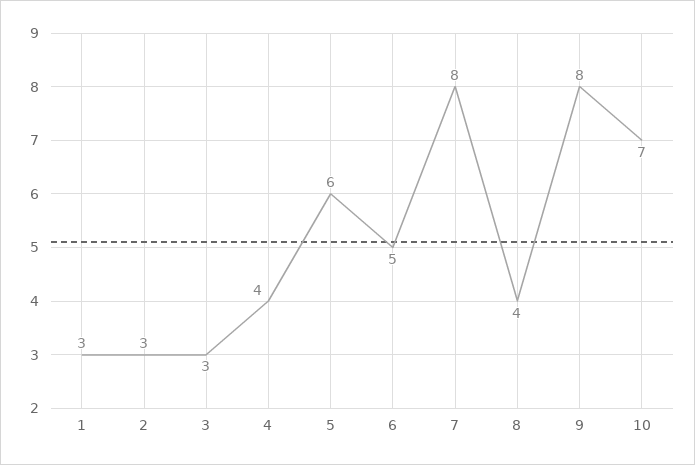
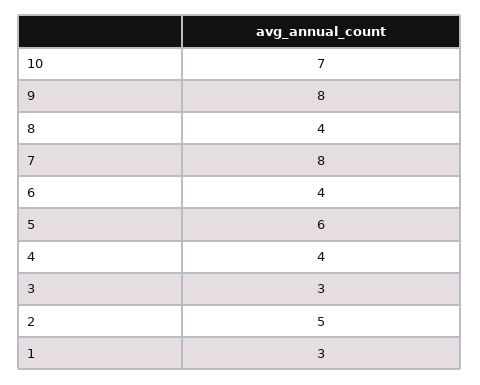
2: 3 -> 5
6: 5 -> 4

